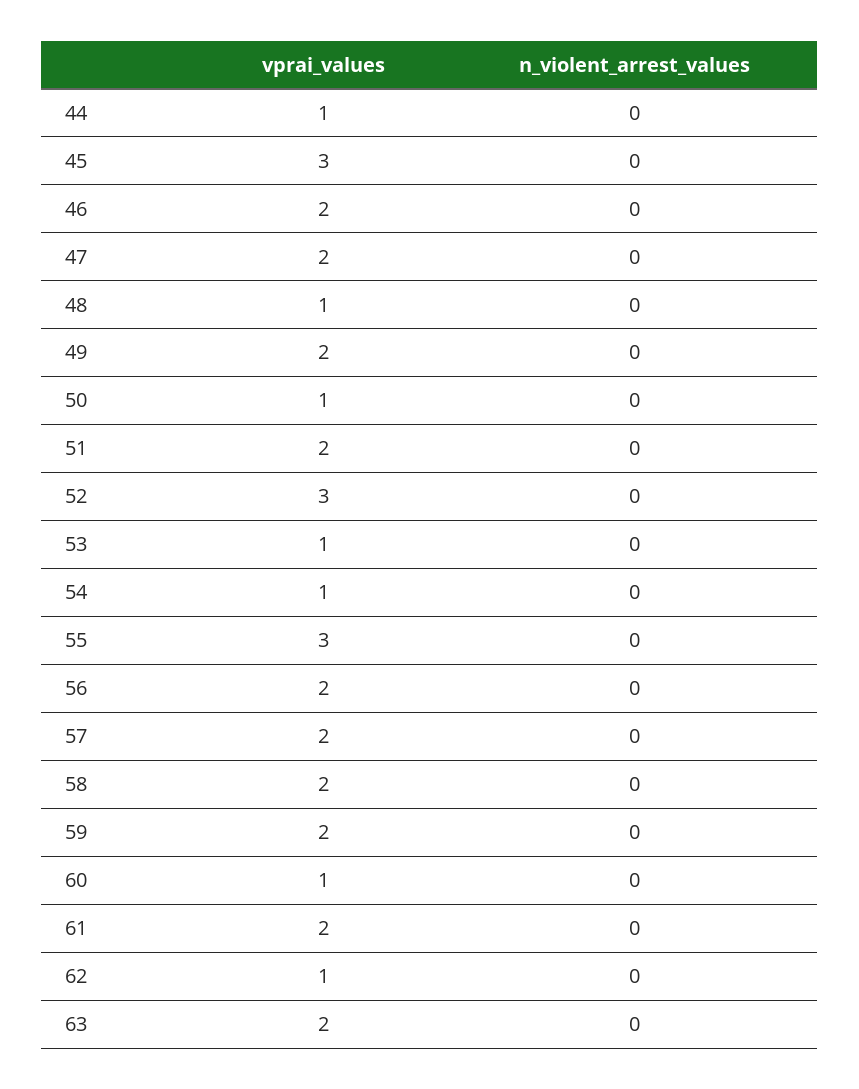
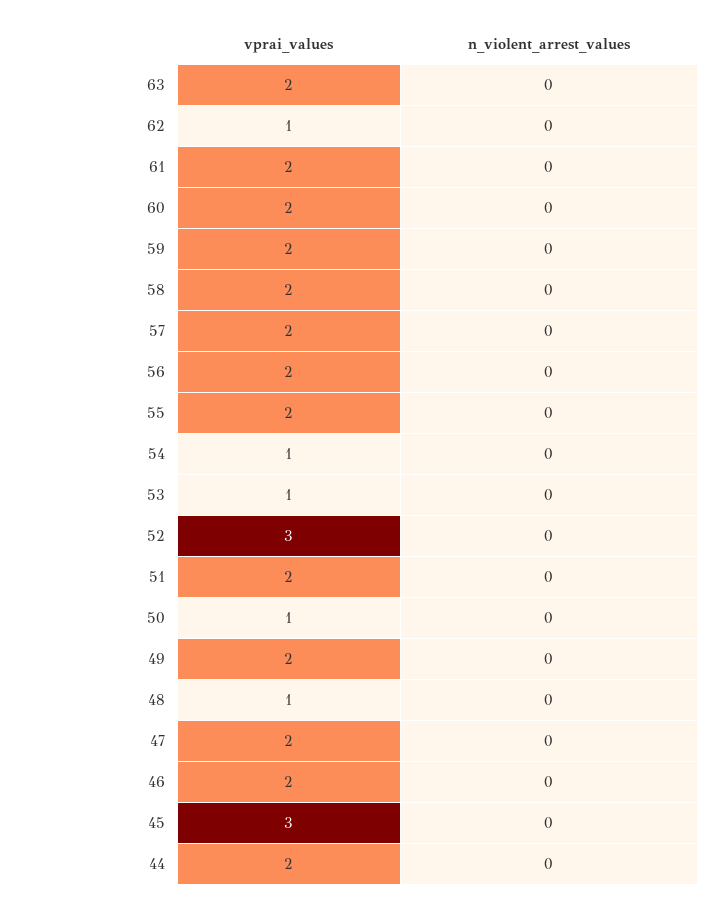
vprai_values, 44: 1 -> 2
vprai_values, 55: 3 -> 2
vprai_values, 60: 1 -> 2

